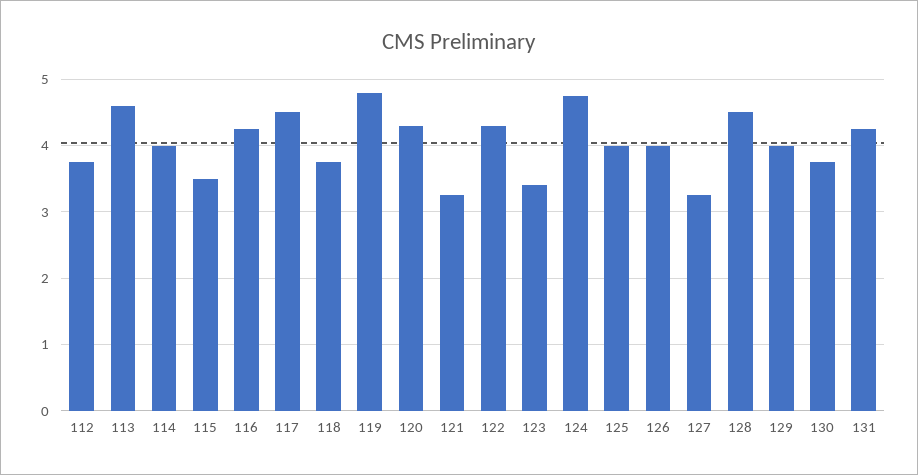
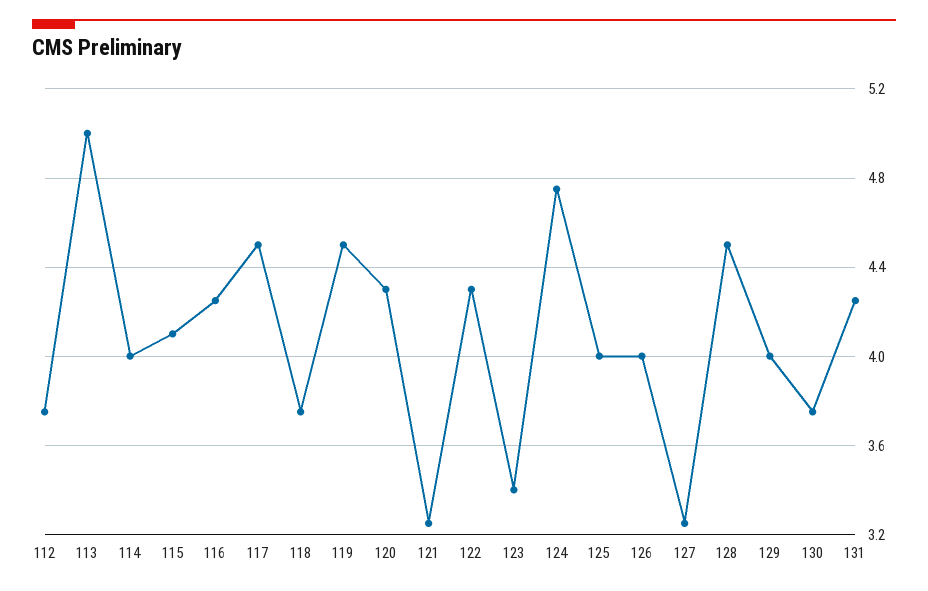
113: 4.6 -> 5
115: 3.5 -> 4.1
119: 4.8 -> 4.5

